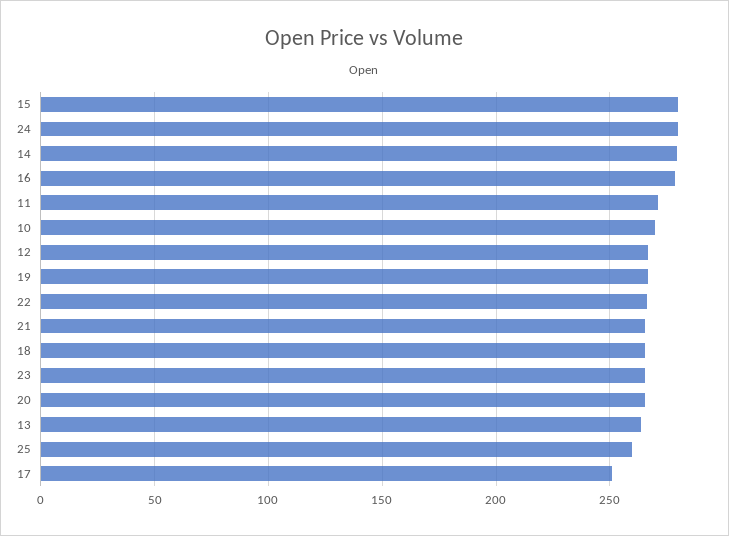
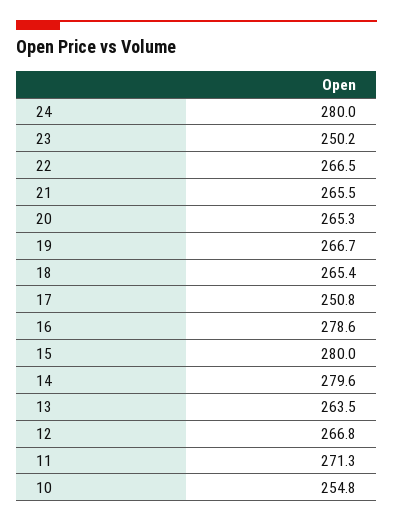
10: 270 -> 254.8
23: 265 -> 250.2
25: 260 -> none

